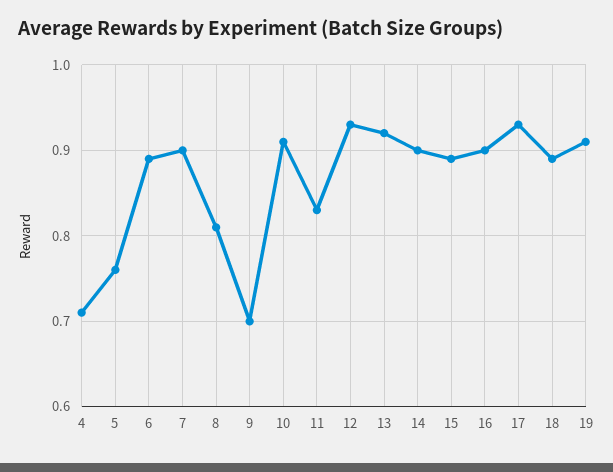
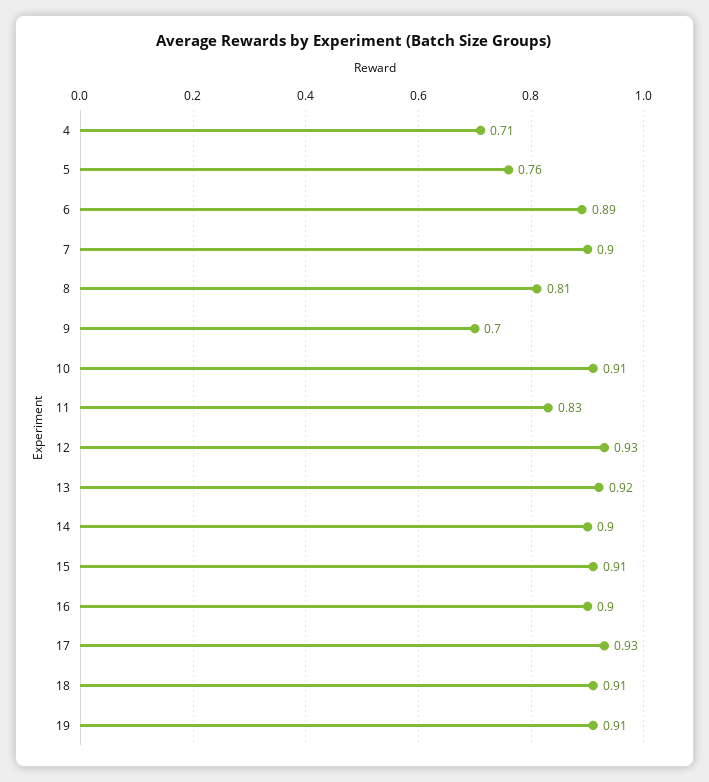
15: 0.89 -> 0.91
18: 0.89 -> 0.91

